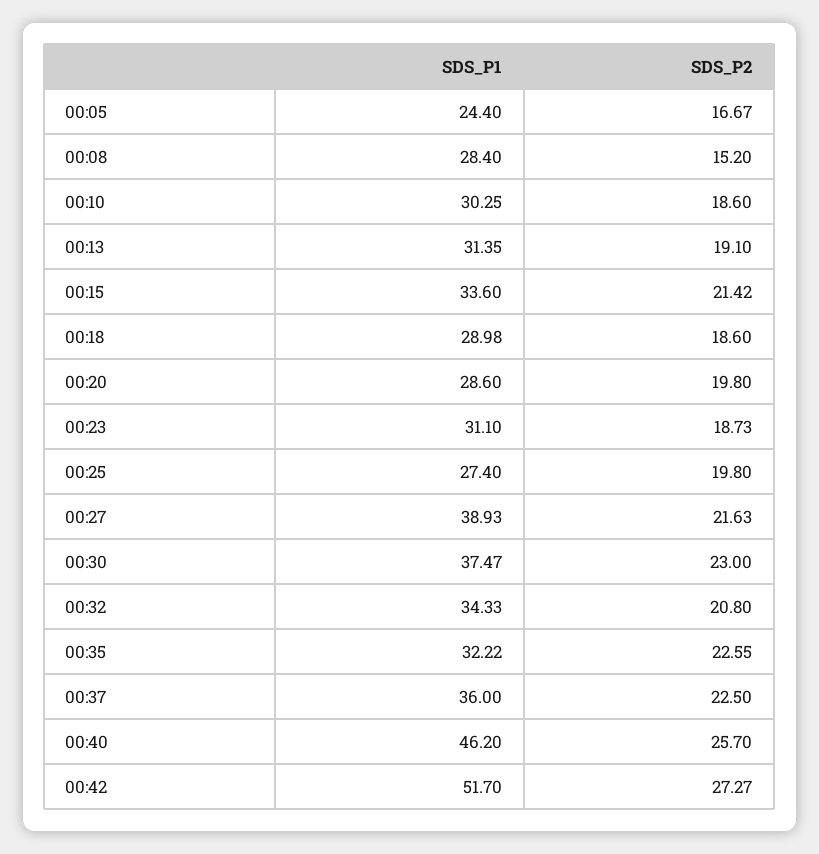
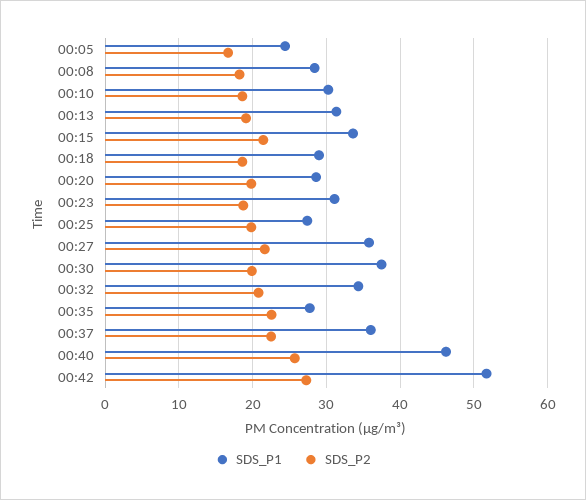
SDS_P2, 00:08: 15.2 -> 18
SDS_P1, 00:27: 38.93 -> 36
SDS_P2, 00:30: 23 -> 20
SDS_P1, 00:35: 32.22 -> 28

